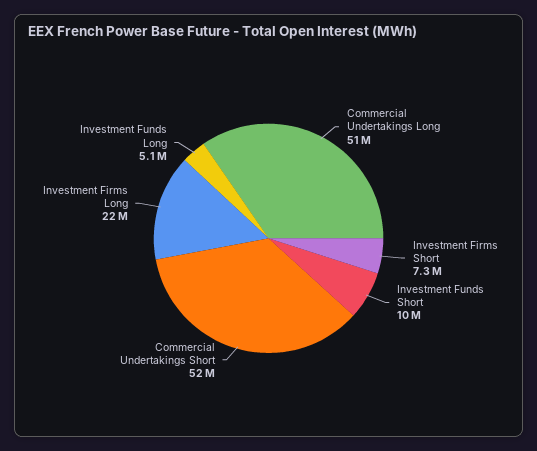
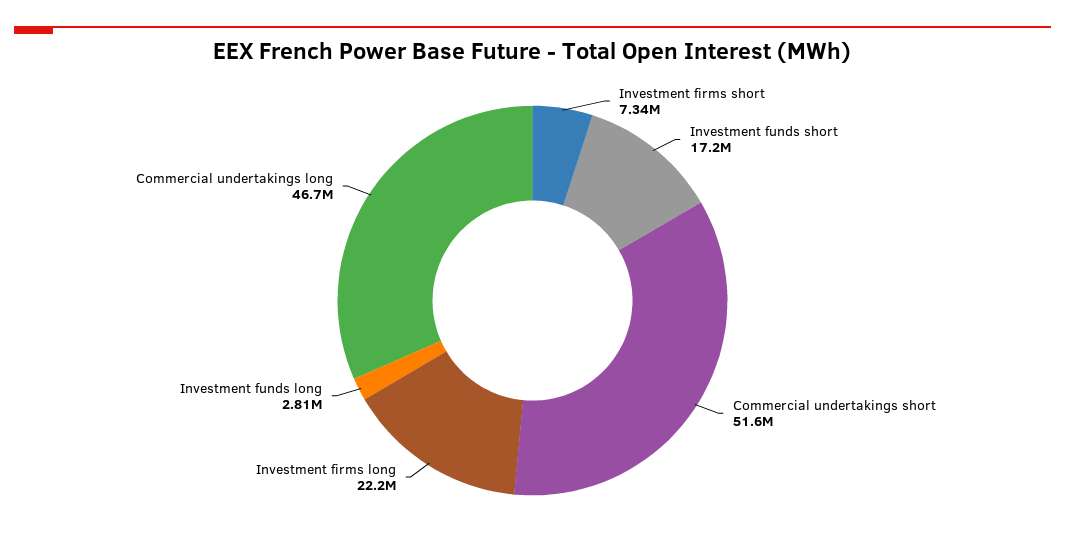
Commercial Undertakings Long: 51000000 -> 46700000
Investment Funds Short: 10000000 -> 17200000
Investment Funds Long: 5100000 -> 2810000

